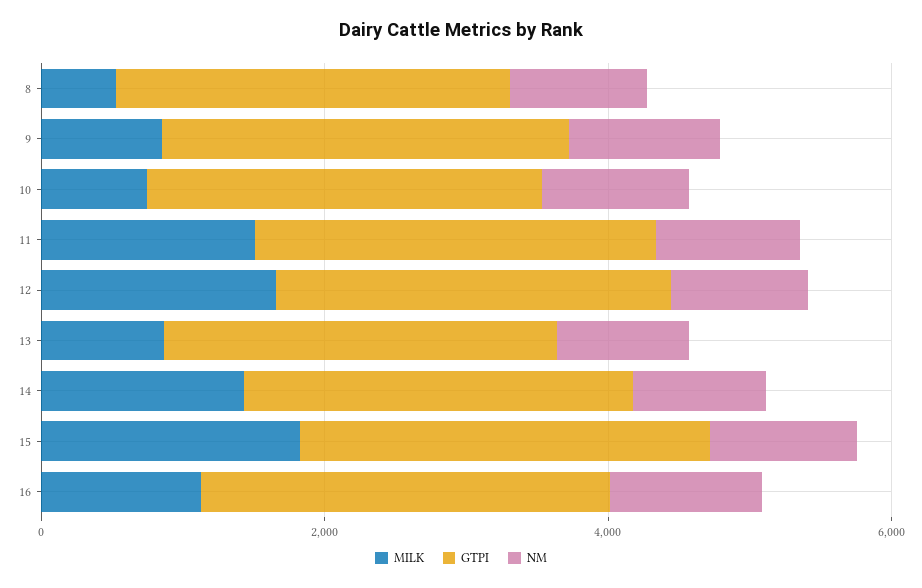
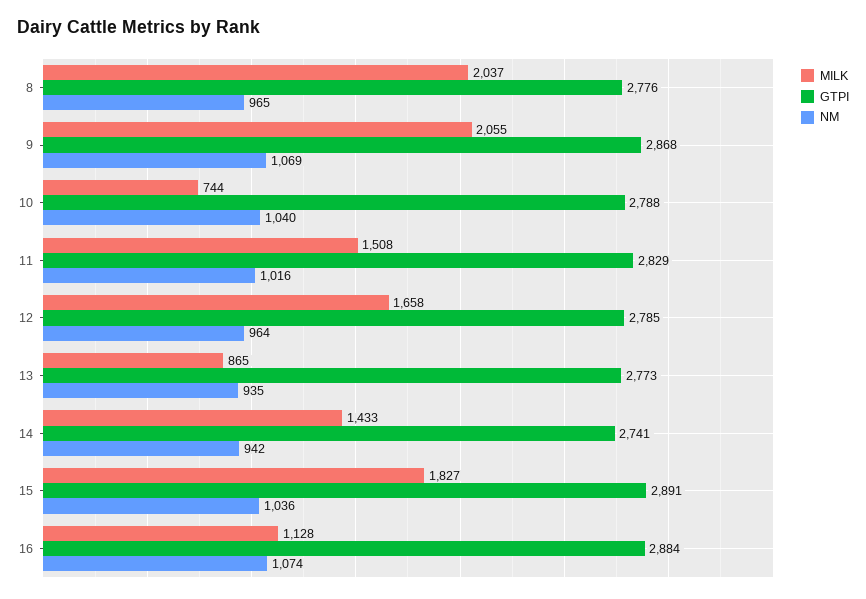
MILK, 8: 500 -> 2037
MILK, 9: 1000 -> 2055

